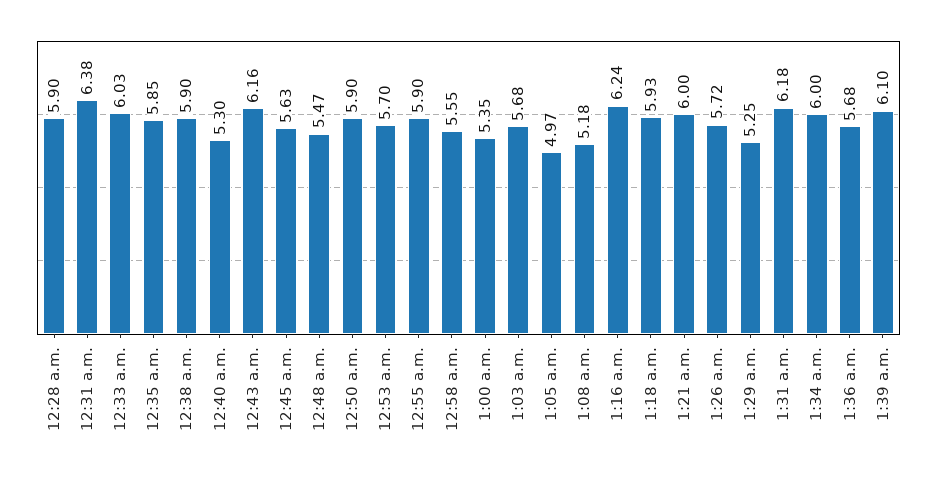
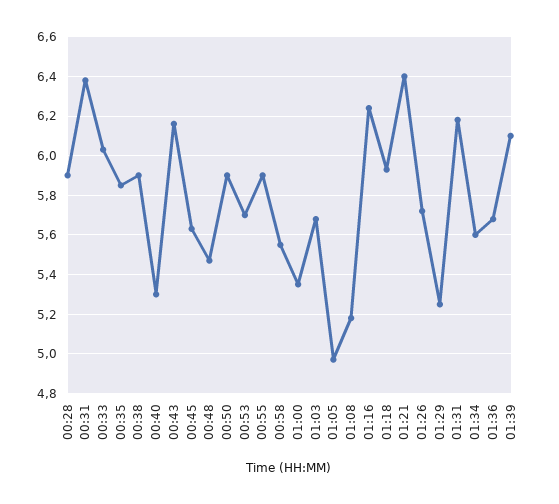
1:21 a.m.: 6 -> 6.4
1:34 a.m.: 6 -> 5.6

